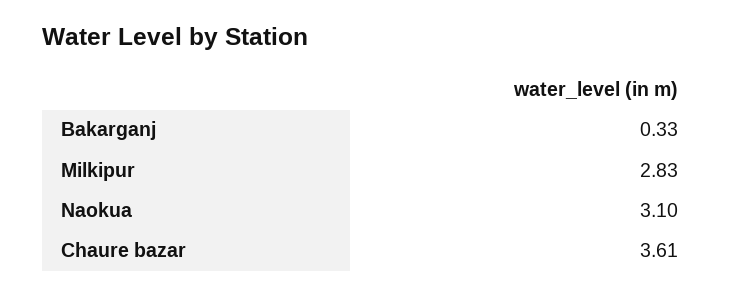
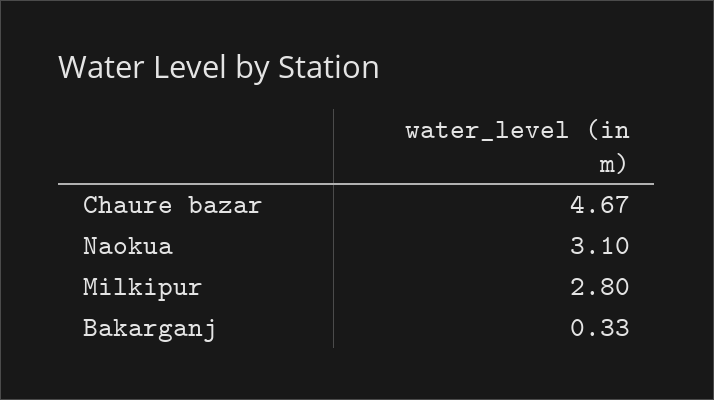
Milkipur: 2.83 -> 2.8
Chaure bazar: 3.61 -> 4.67

